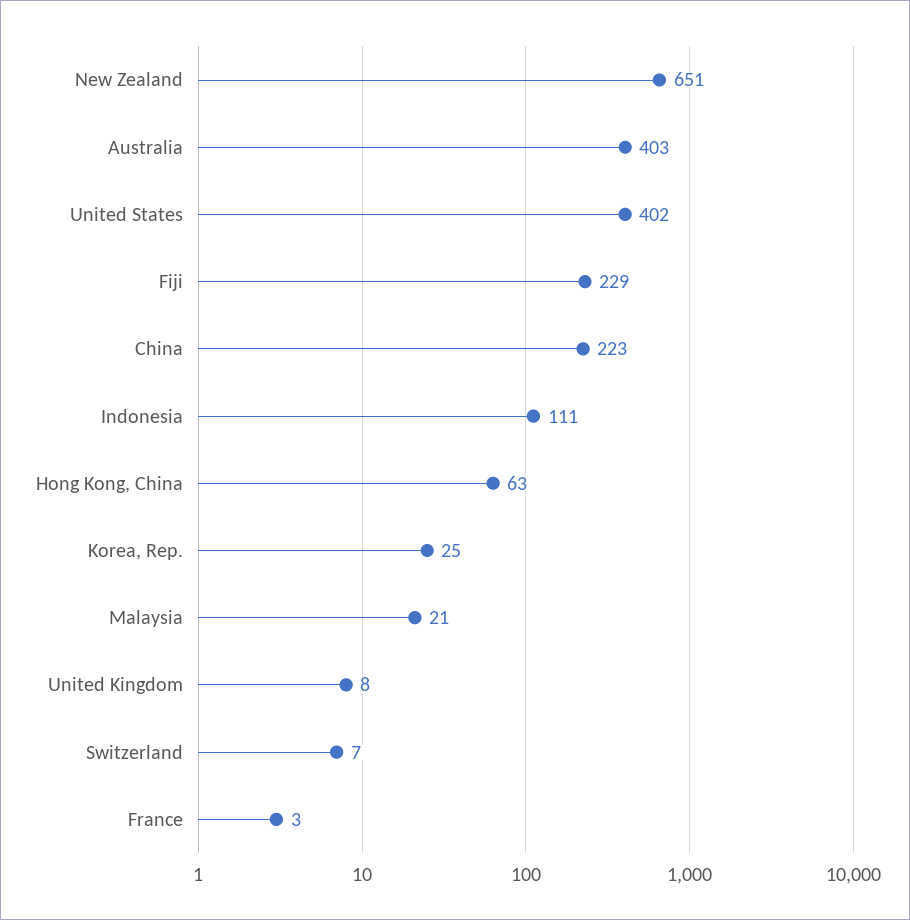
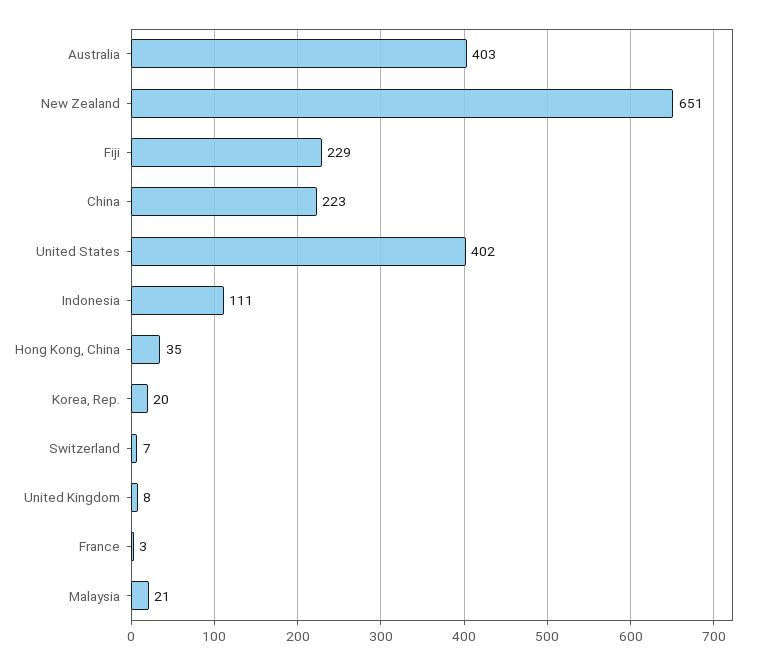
Hong Kong, China: 63 -> 35
Korea, Rep.: 25 -> 20

